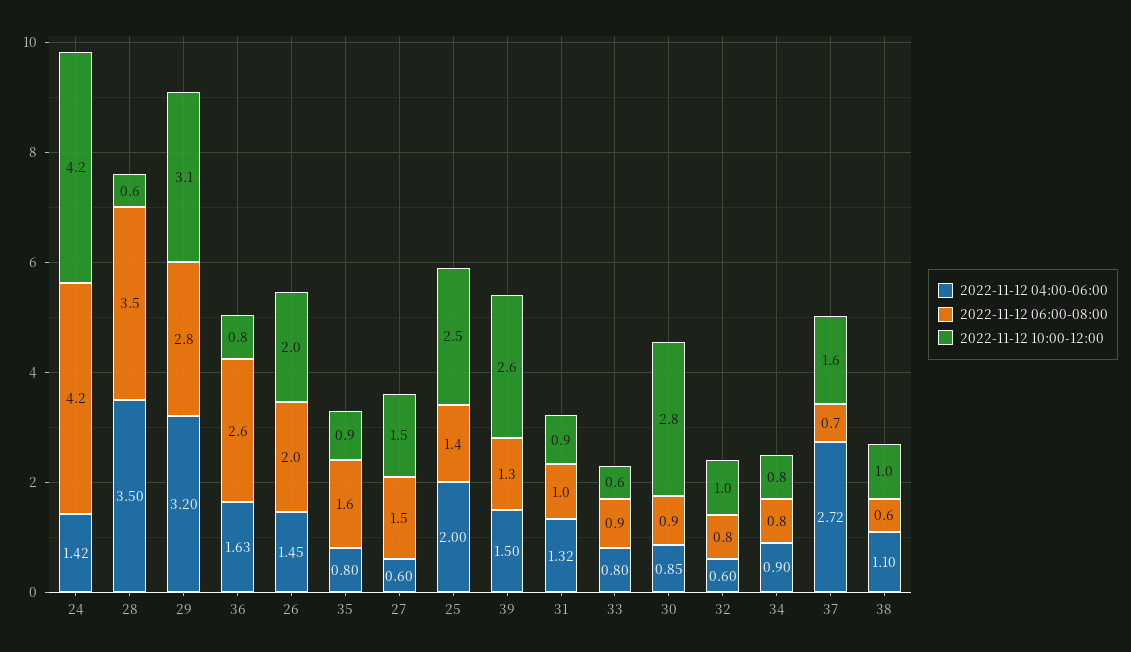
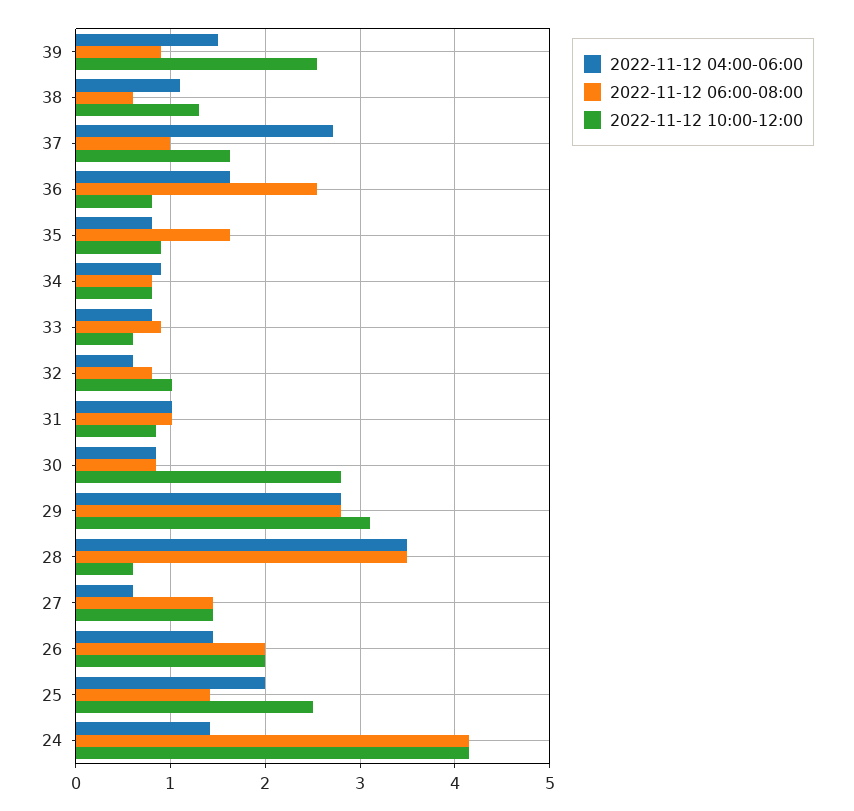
2022-11-12 04:00-06:00, 29: 3.2 -> 2.8
2022-11-12 06:00-08:00, 39: 1.3 -> 0.9
2022-11-12 04:00-06:00, 31: 1.32 -> 1
2022-11-12 06:00-08:00, 37: 0.7 -> 1
2022-11-12 10:00-12:00, 38: 1 -> 1.3

